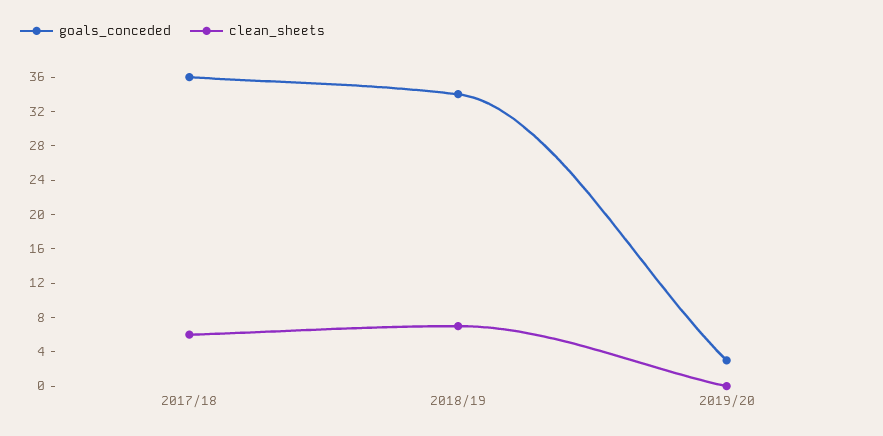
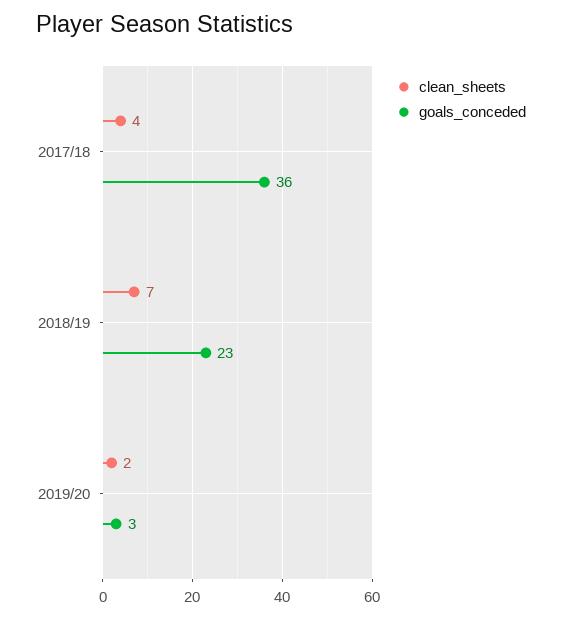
clean_sheets, 2017/18: 6 -> 4
goals_conceded, 2018/19: 34 -> 23
clean_sheets, 2019/20: 0 -> 2

